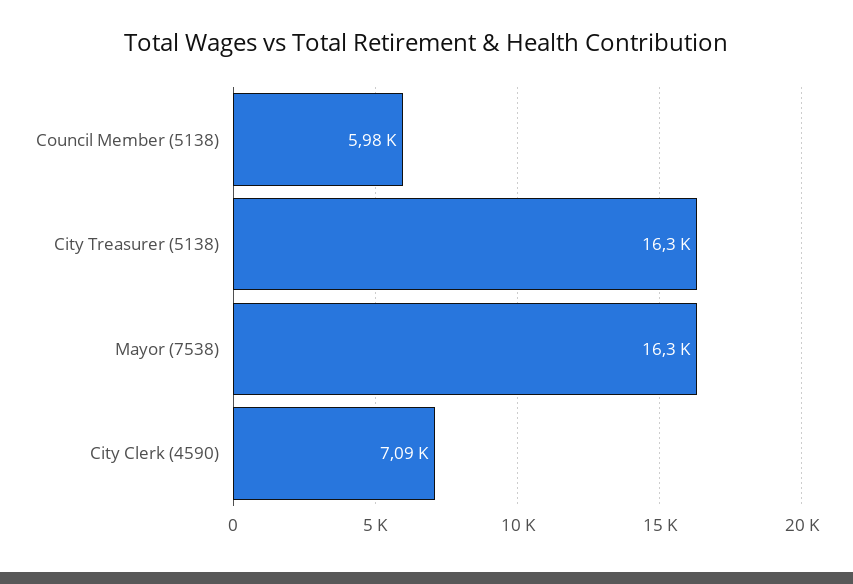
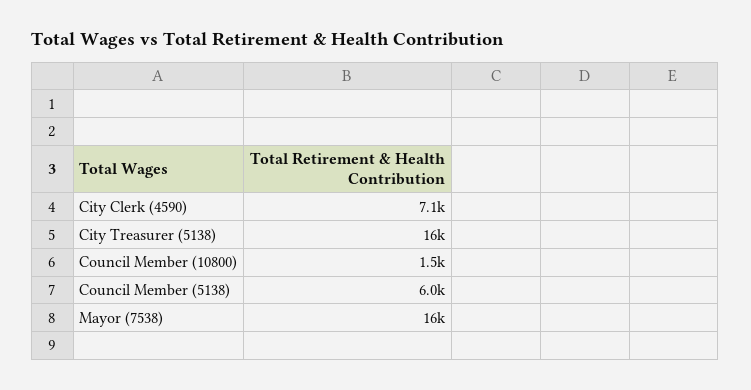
Council Member (10800): none -> 1500

